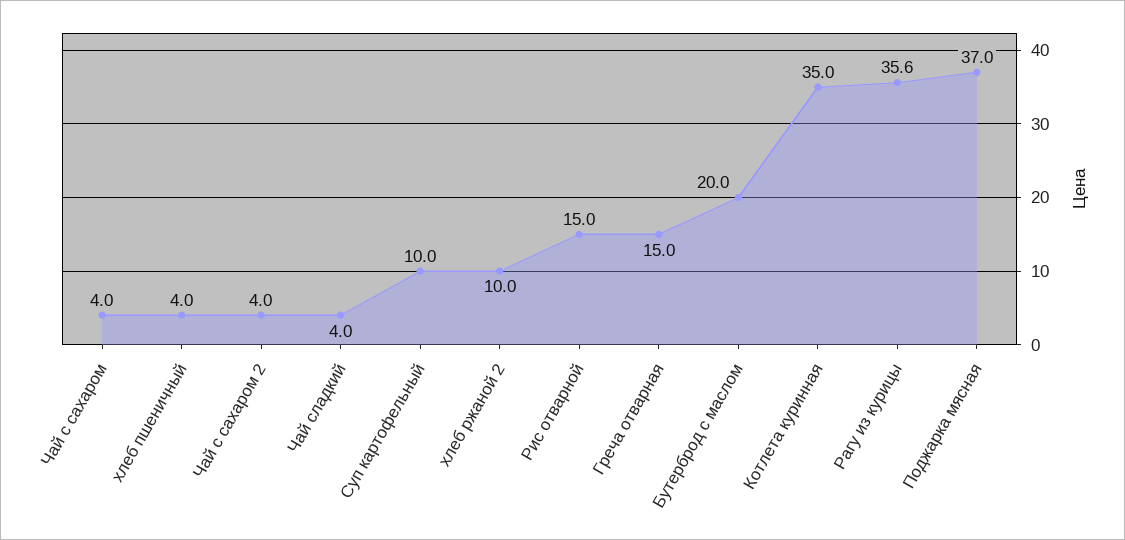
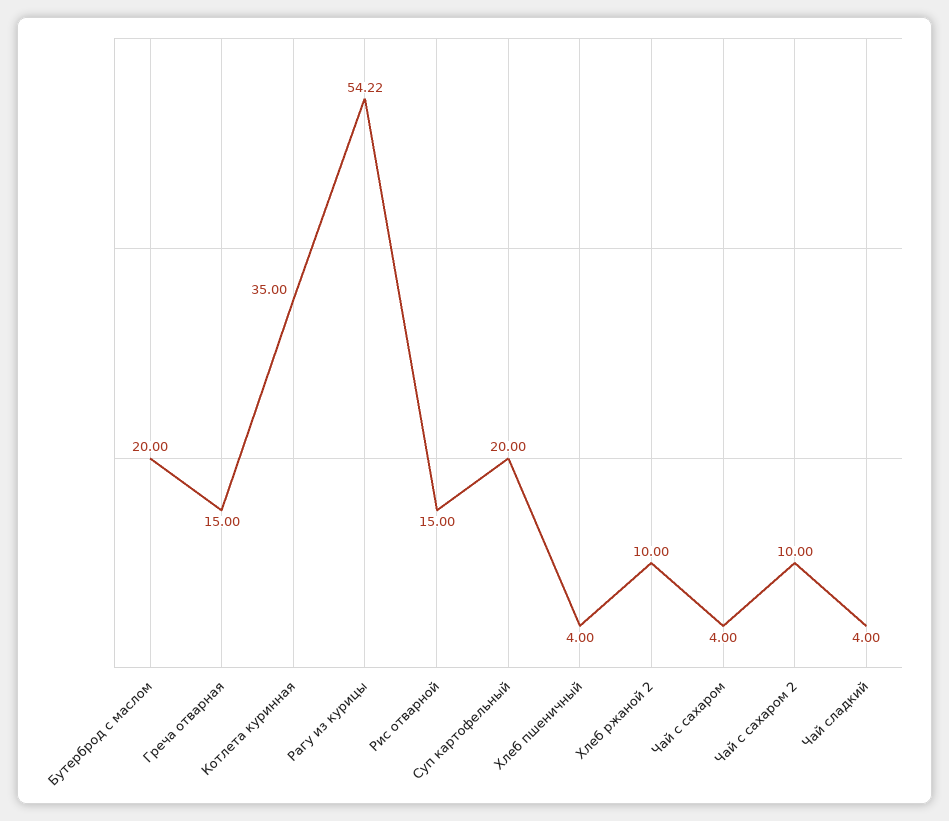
Чай с сахаром 2: 4 -> 10
Суп картофельный: 10 -> 20
Рагу из курицы: 35.6 -> 54.22
Поджарка мясная: 37 -> none

